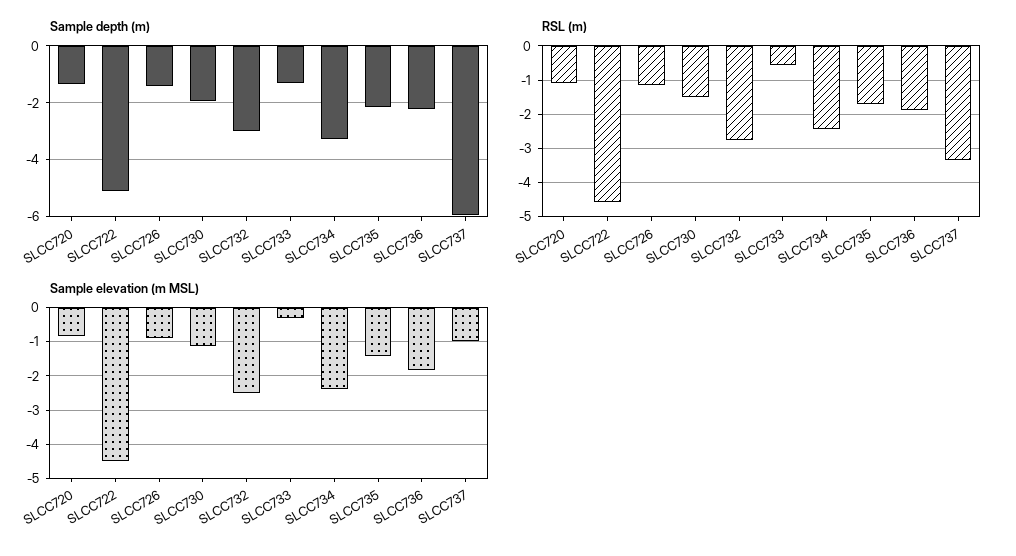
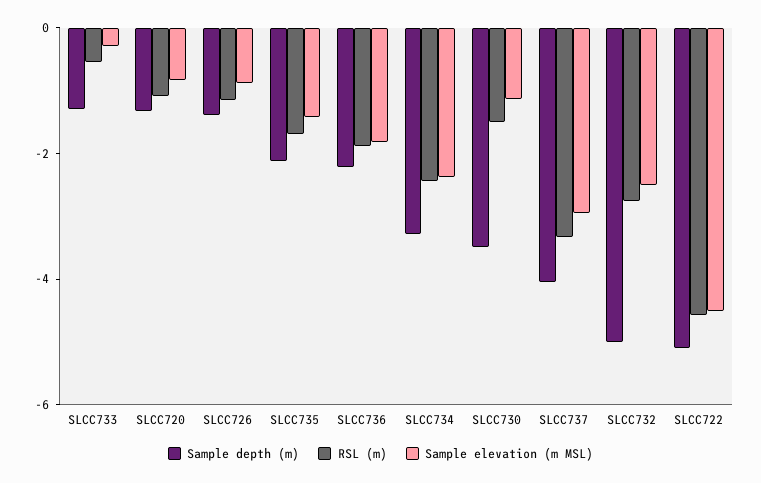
Sample depth (m), SLCC730: -2 -> -3.5
Sample depth (m), SLCC732: -3 -> -5
Sample depth (m), SLCC737: -6 -> -4
Sample elevation (m MSL), SLCC737: -1 -> -3

